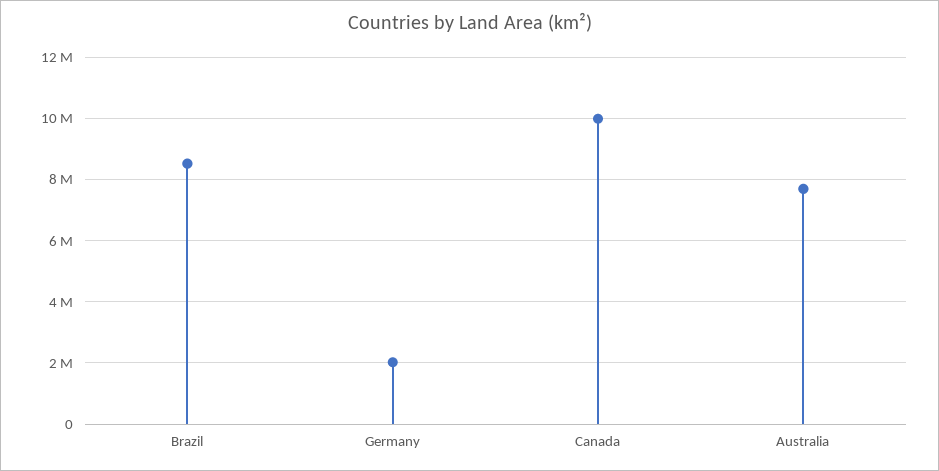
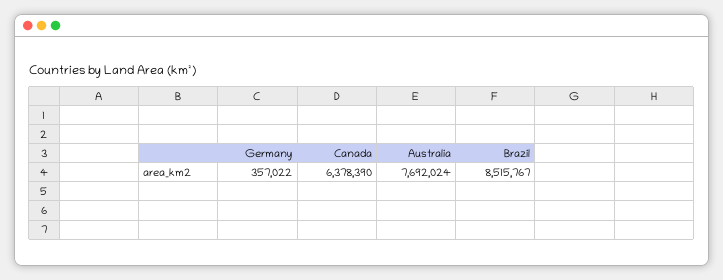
Germany: 2000000 -> 357022
Canada: 10000000 -> 6378390

